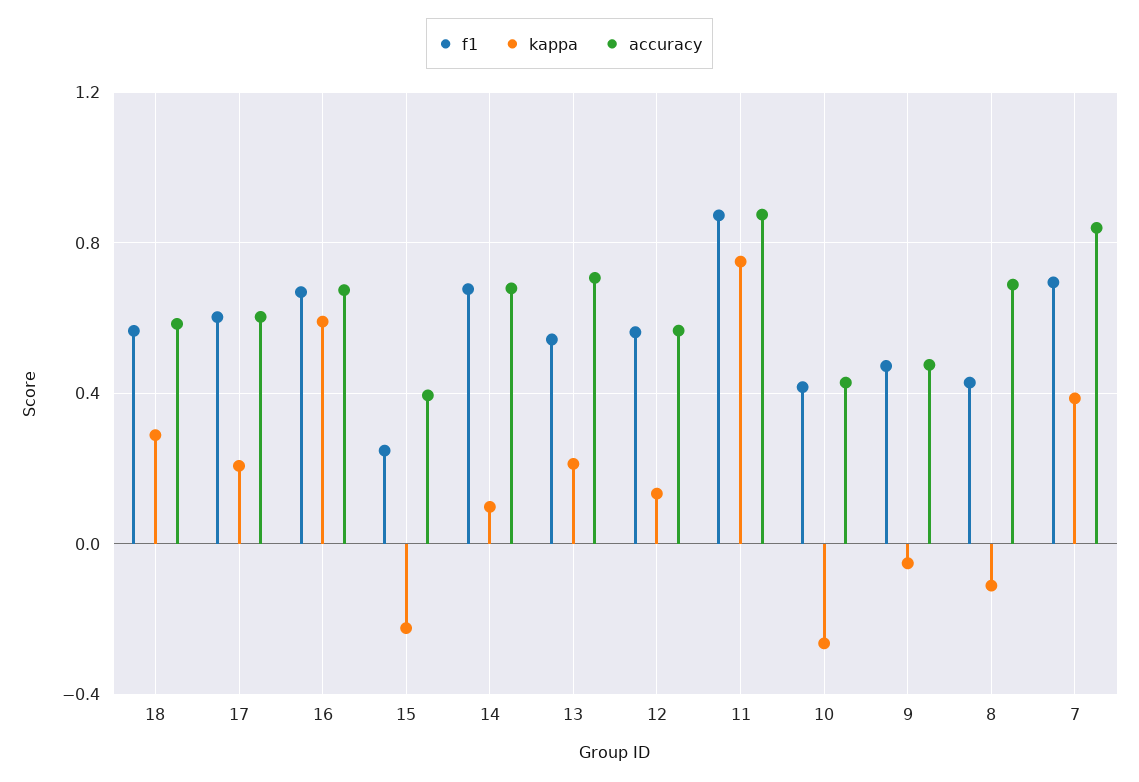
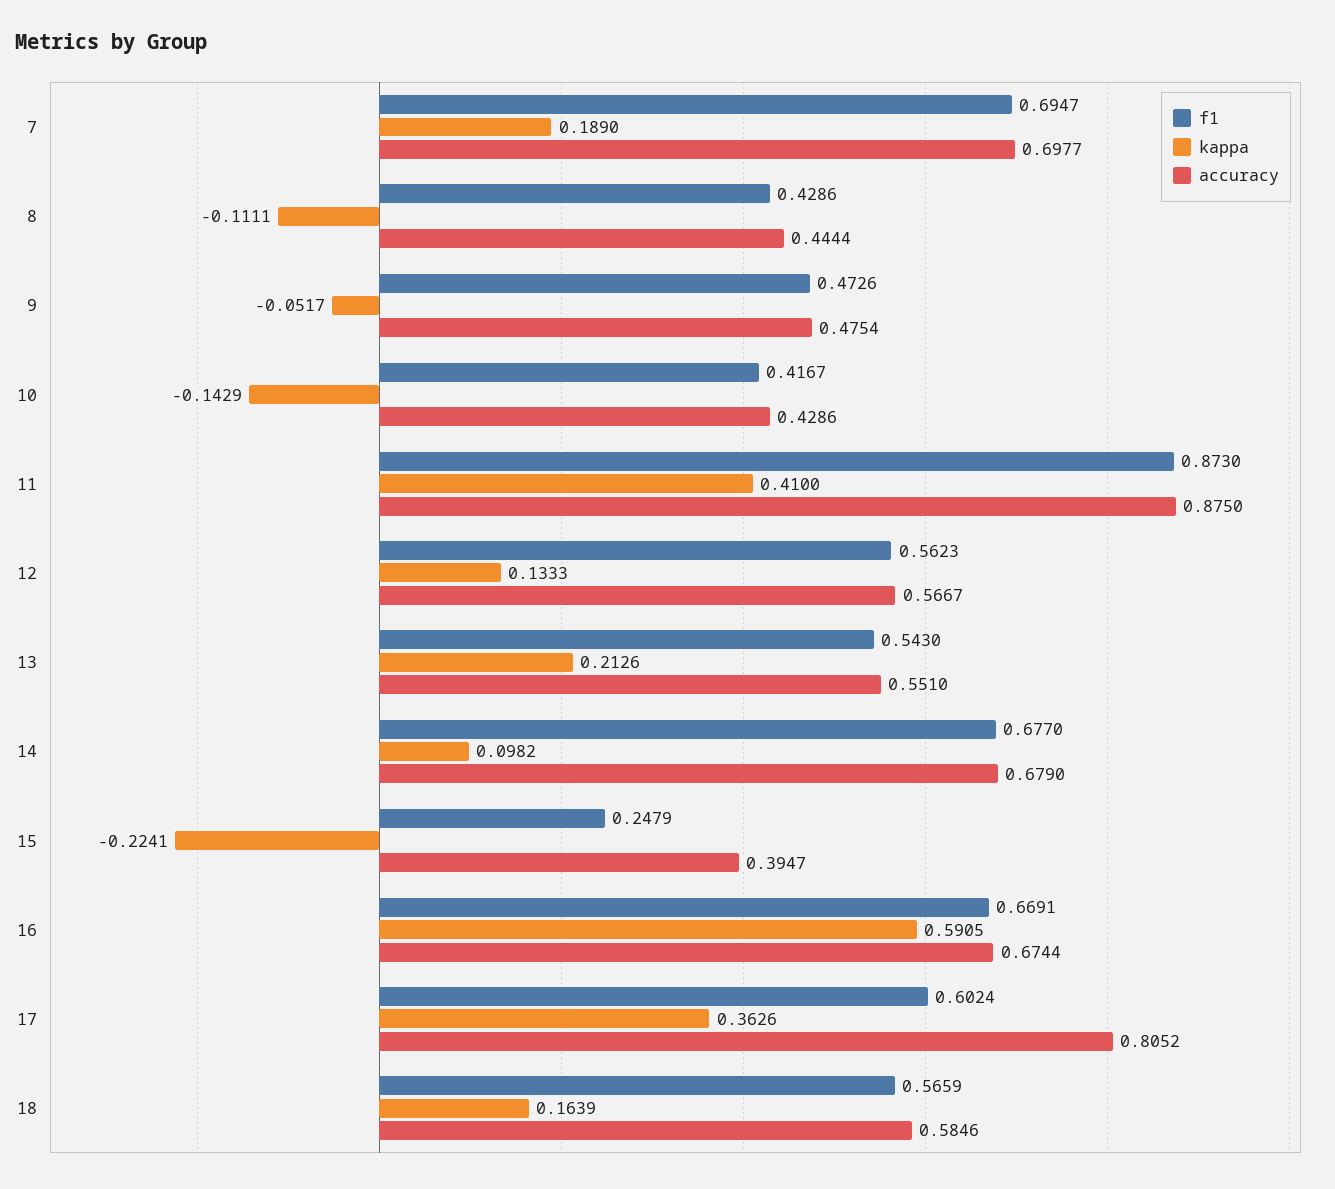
kappa, 18: 0.3 -> 0.1639
kappa, 17: 0.2 -> 0.3626
accuracy, 17: 0.6 -> 0.8052
accuracy, 13: 0.7 -> 0.551
kappa, 11: 0.75 -> 0.41
kappa, 10: -0.25 -> -0.1429
accuracy, 8: 0.7 -> 0.4444
kappa, 7: 0.4 -> 0.189
accuracy, 7: 0.85 -> 0.6977

